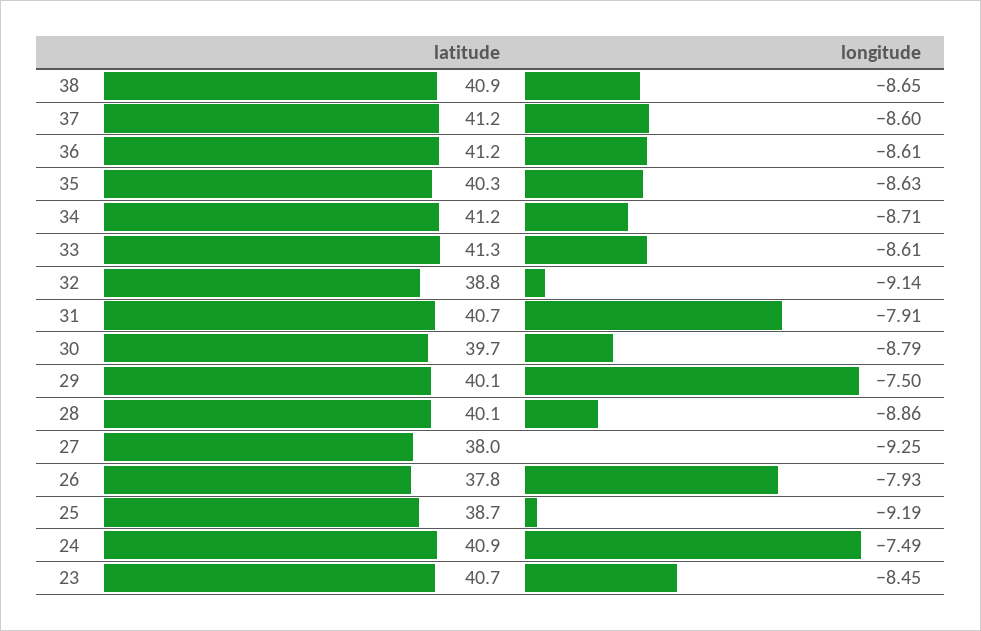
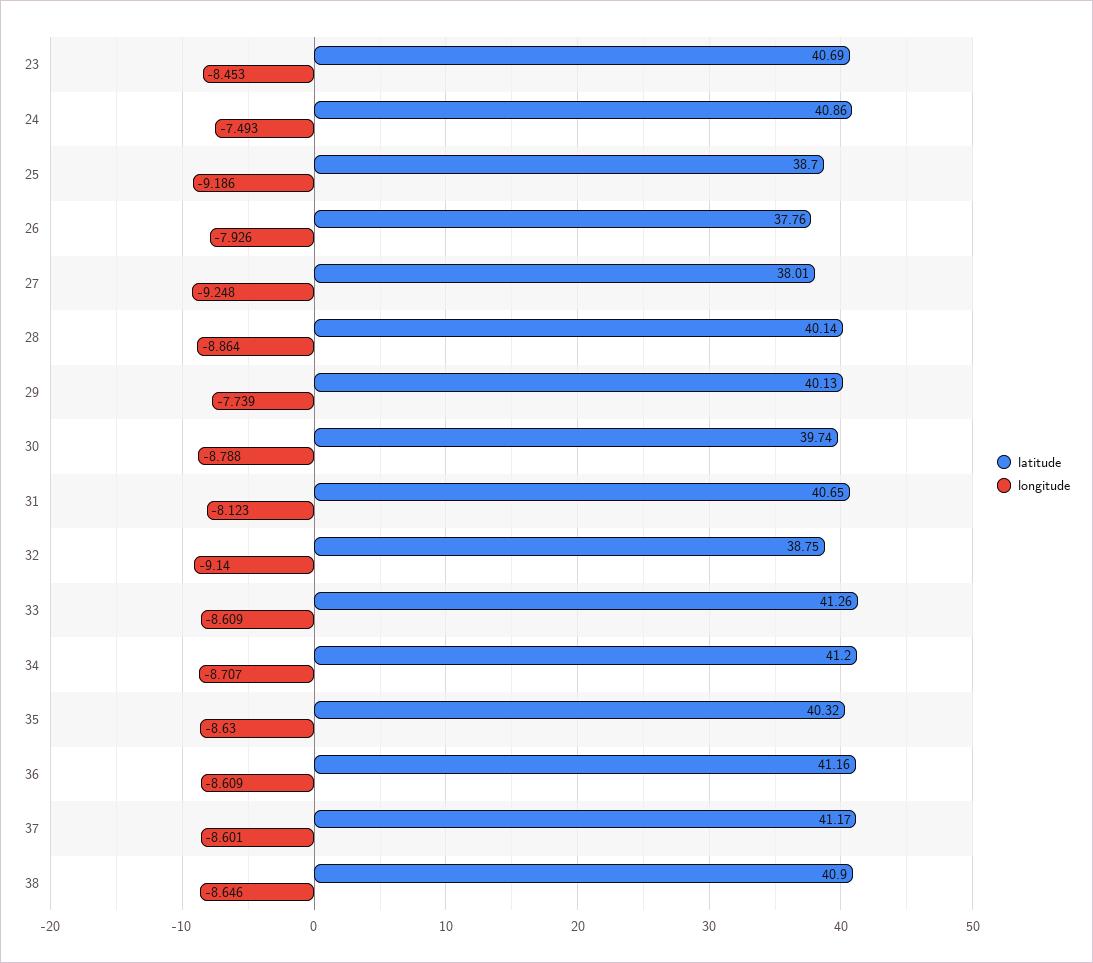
longitude, 31: -7.91 -> -8.123
longitude, 29: -7.5 -> -7.739

